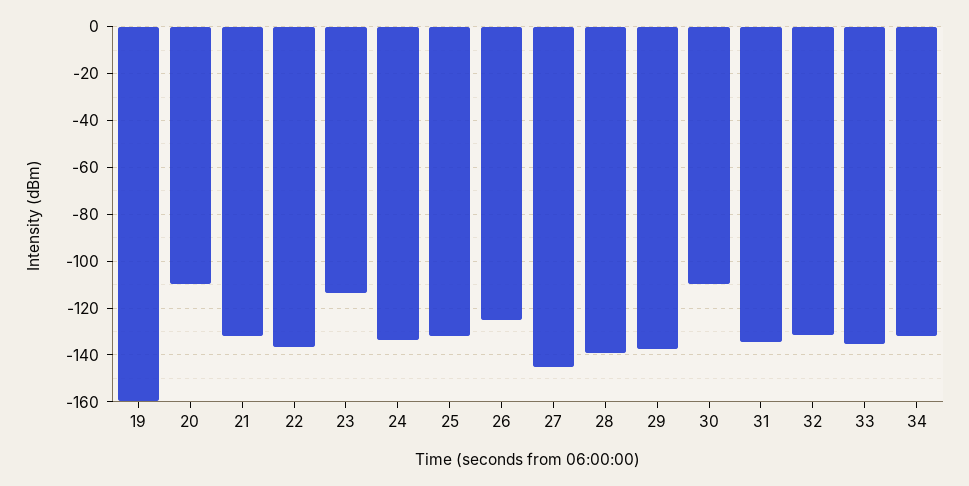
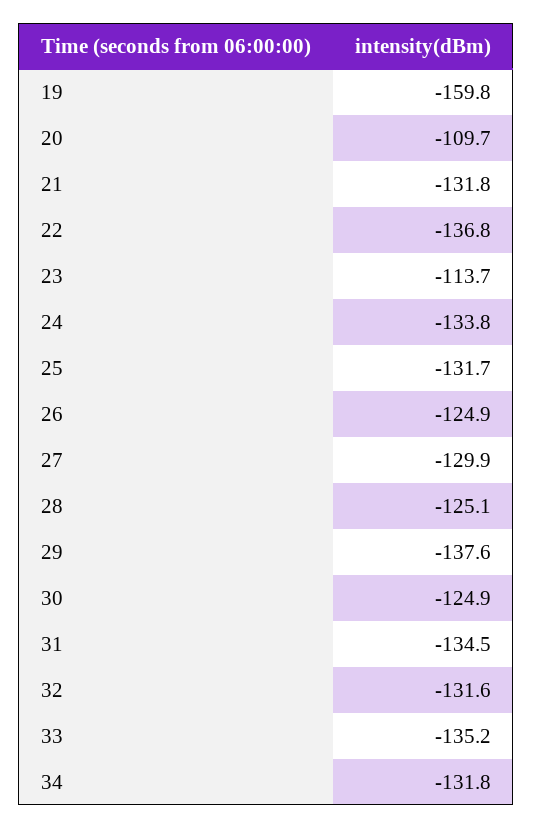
27: -145 -> -129.9
28: -140 -> -125.1
30: -110 -> -124.9

